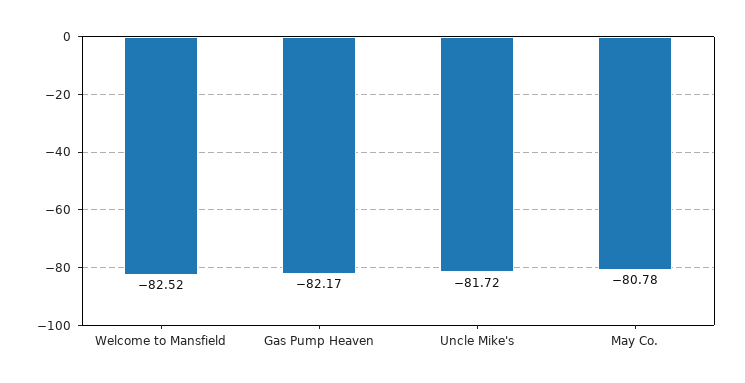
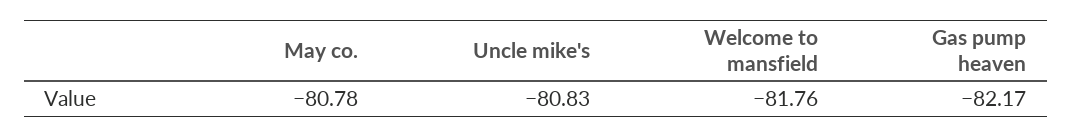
Welcome to Mansfield: -82.52 -> -81.76
Uncle Mike's: -81.72 -> -80.83

